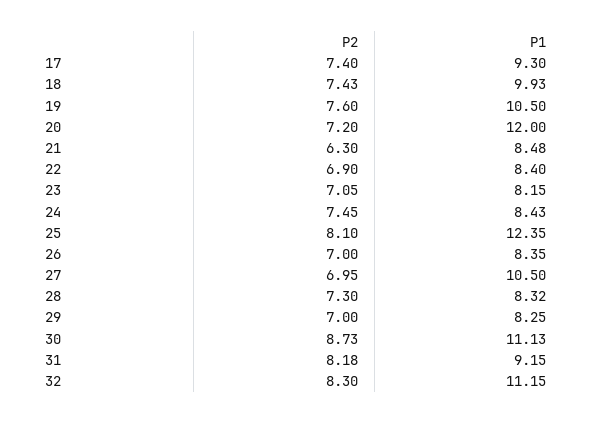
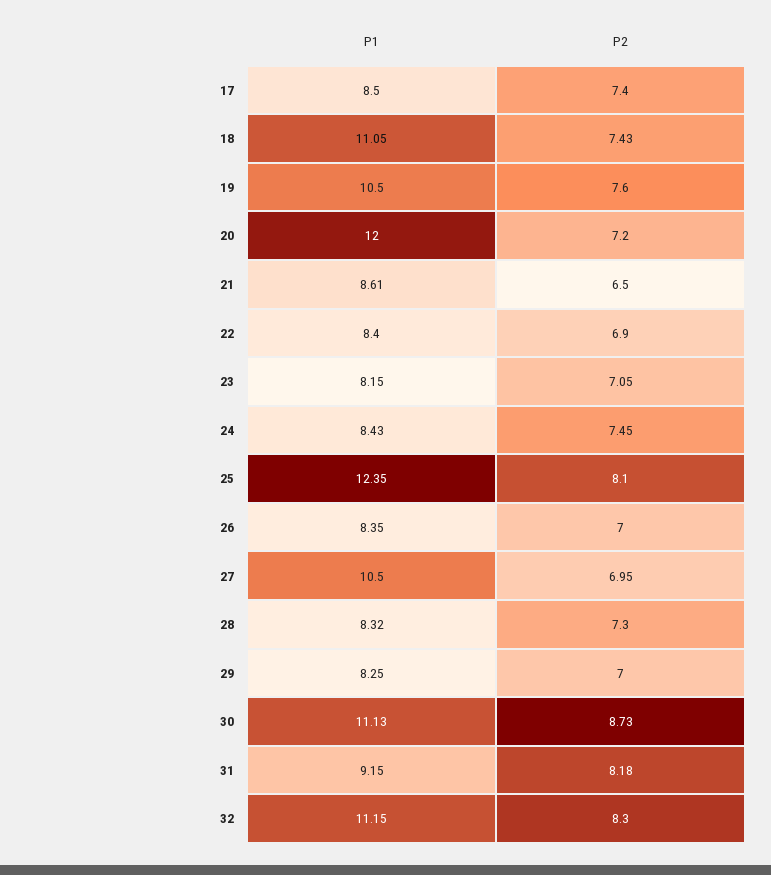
P1, 17: 9.3 -> 8.5
P1, 18: 9.93 -> 11.05
P2, 21: 6.3 -> 6.5
P1, 21: 8.48 -> 8.61

